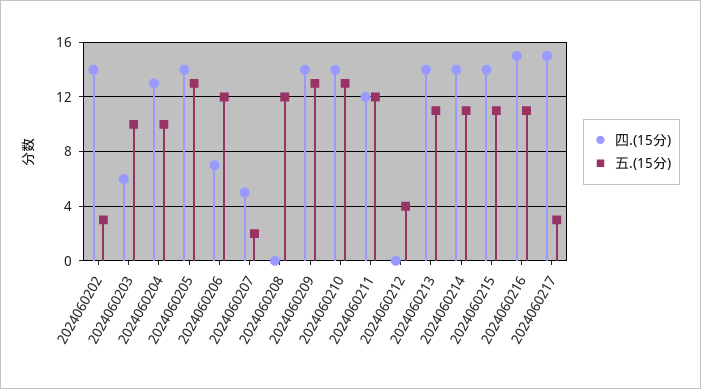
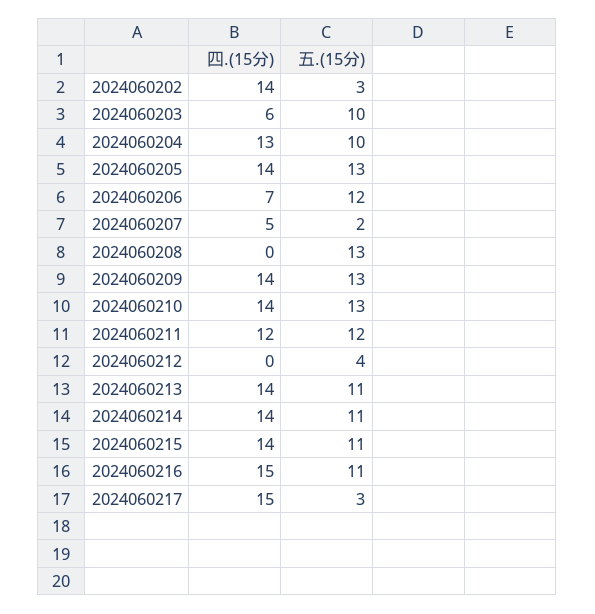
五.(15分), 2024060208: 12 -> 13

